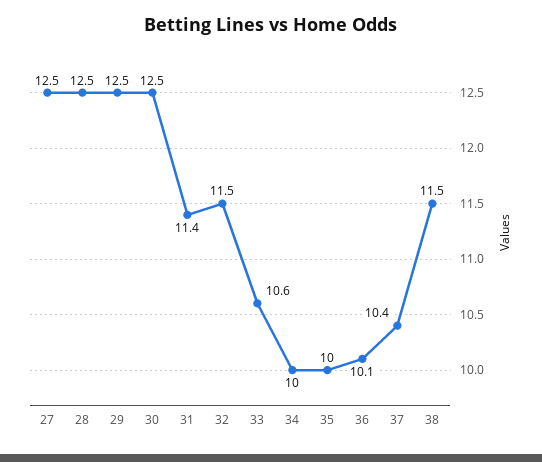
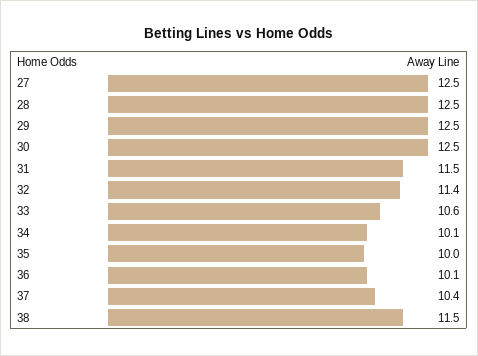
31: 11.4 -> 11.5
32: 11.5 -> 11.4
34: 10 -> 10.1

